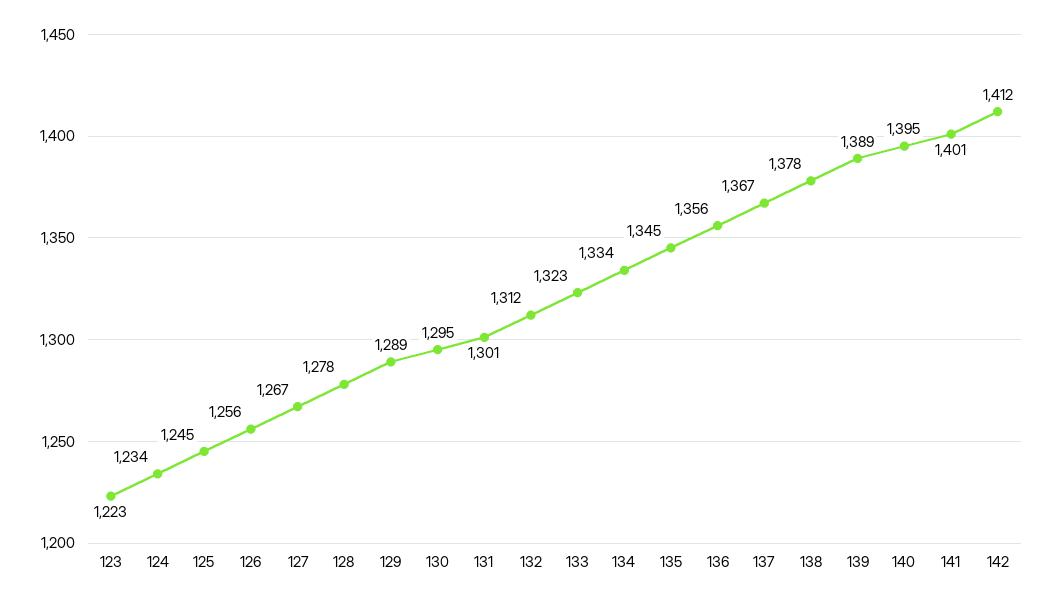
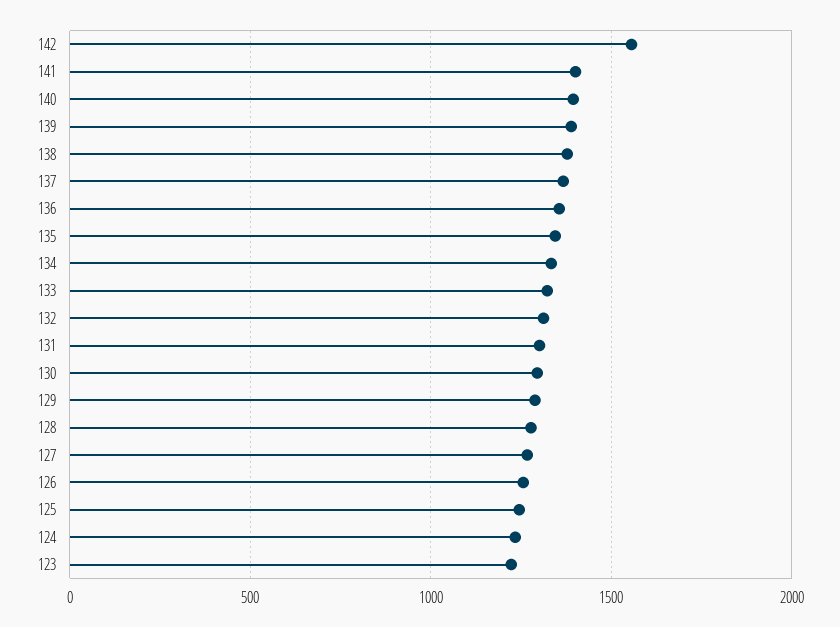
142: 1412 -> 1550

